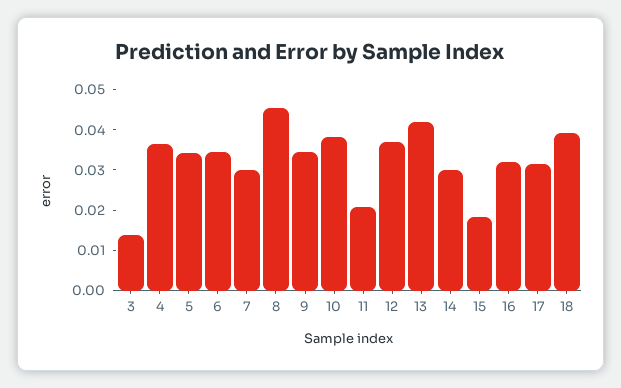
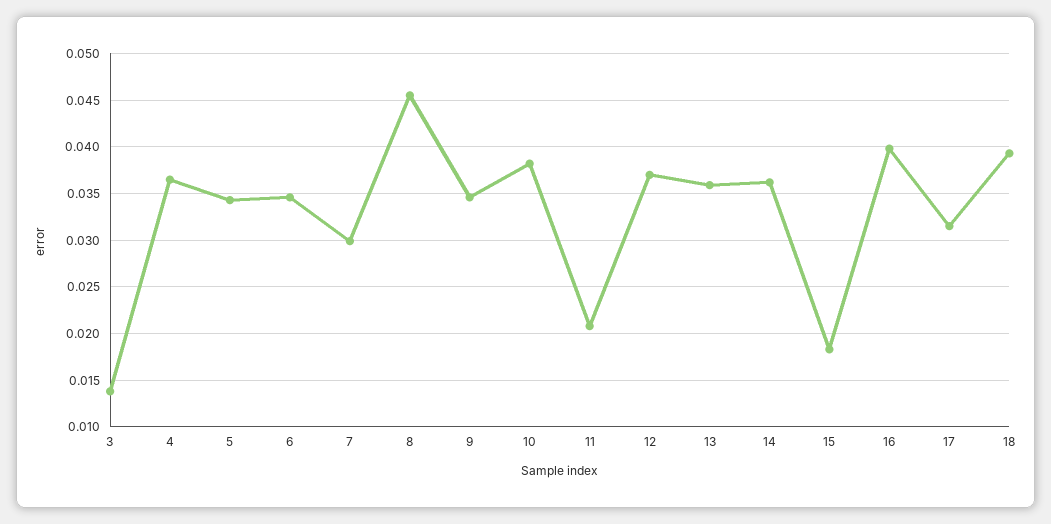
13: 0.042 -> 0.036
14: 0.03 -> 0.036
16: 0.032 -> 0.04

